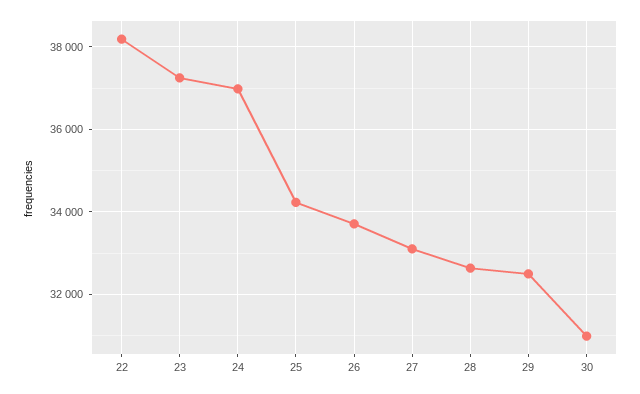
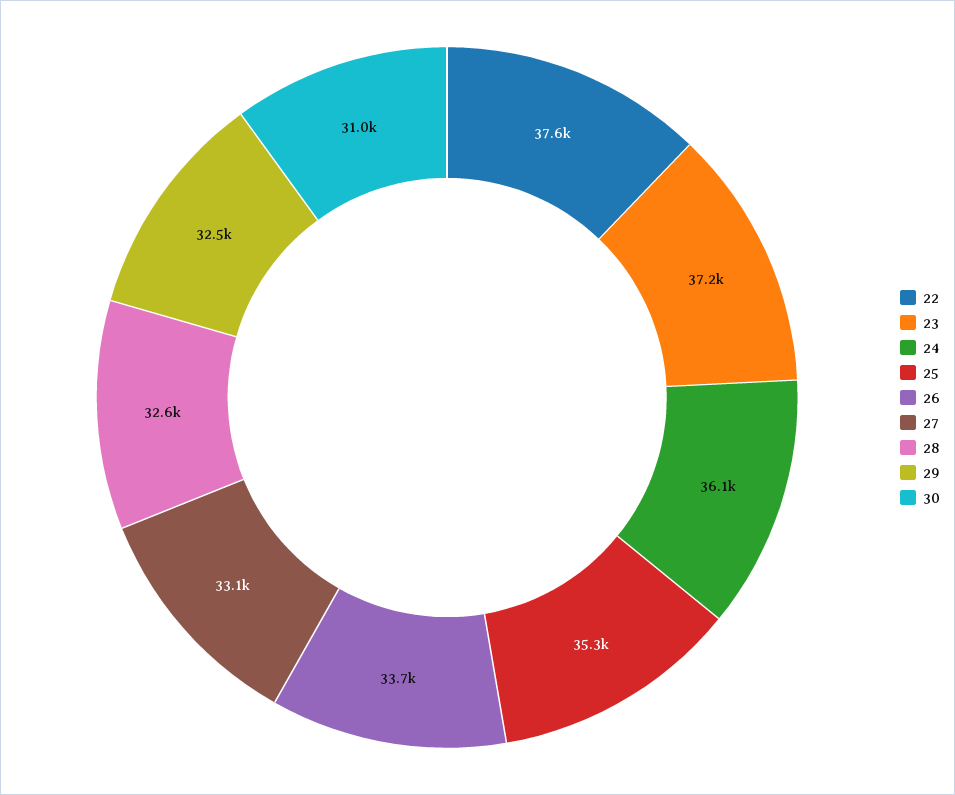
22: 38200 -> 37600
24: 37000 -> 36100
25: 34200 -> 35300

